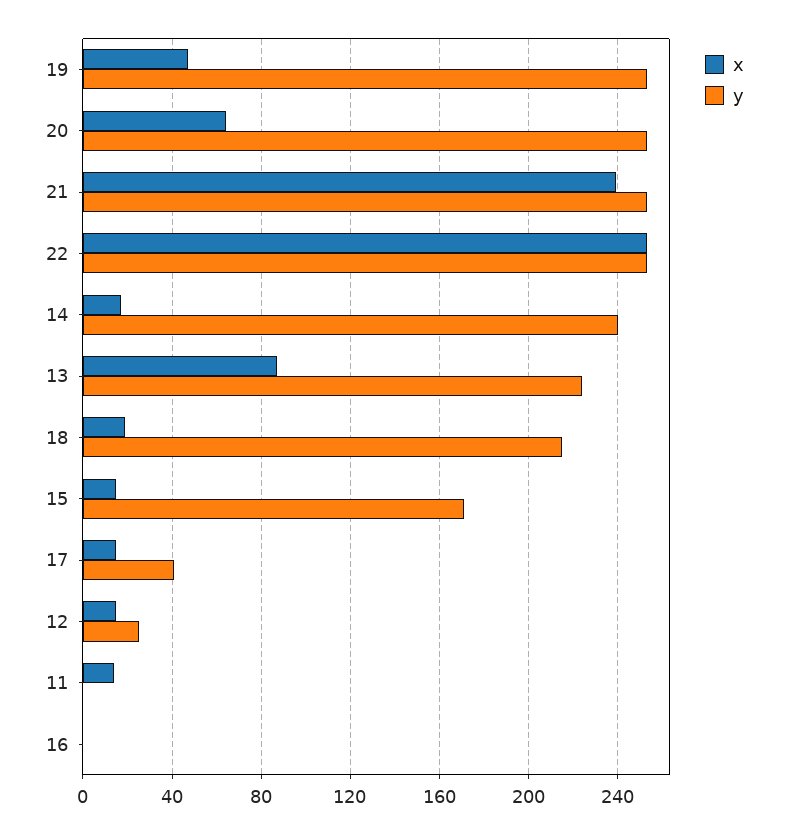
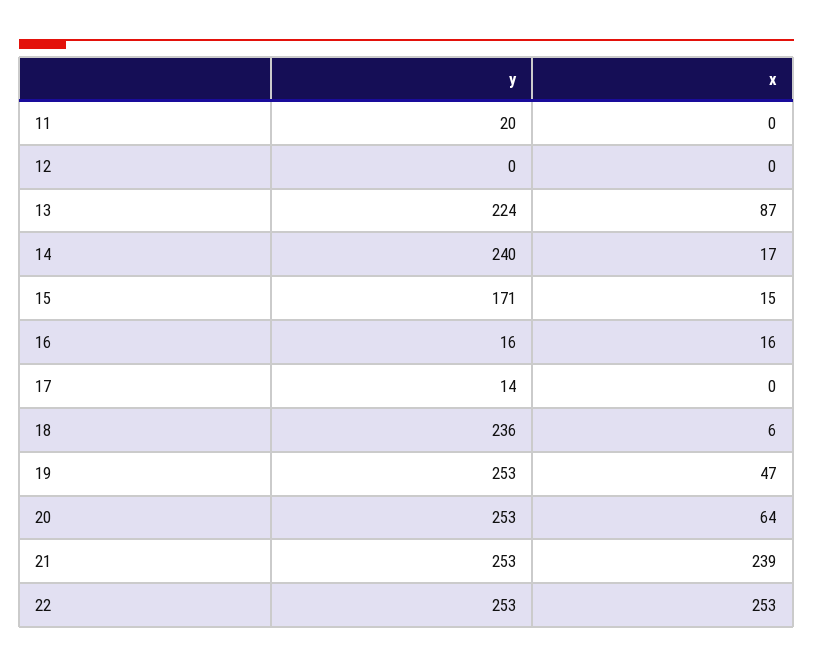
x, 18: 20 -> 6
y, 18: 215 -> 236
x, 17: 15 -> 0
y, 17: 40 -> 14
x, 12: 15 -> 0
y, 12: 25 -> 0
x, 11: 15 -> 0
y, 11: 0 -> 20
x, 16: 0 -> 16
y, 16: 0 -> 16

